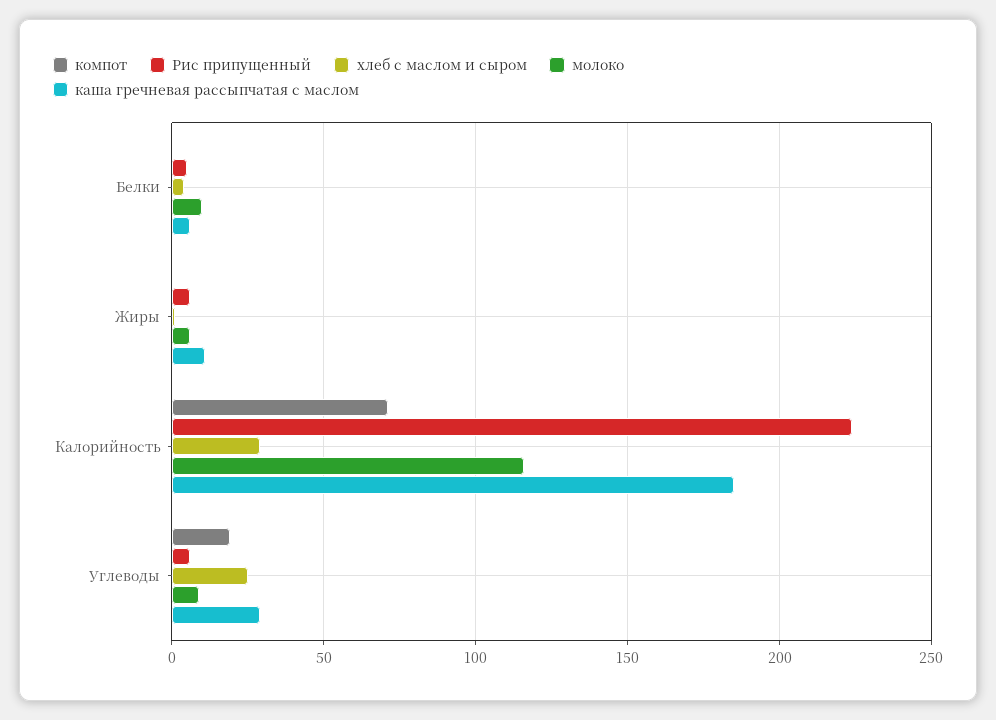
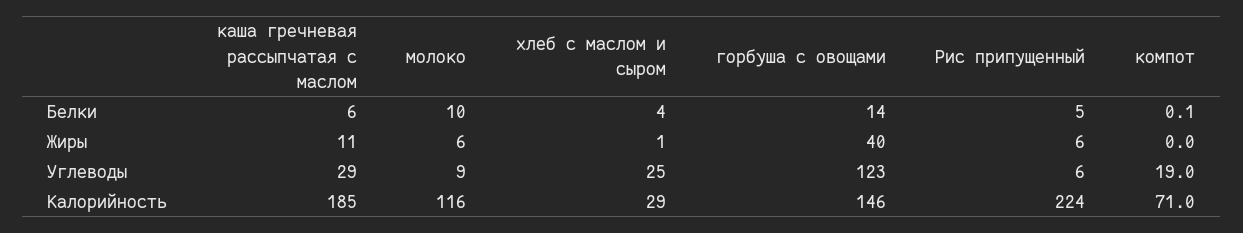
горбуша с овощами, Белки: none -> 14
горбуша с овощами, Жиры: none -> 40
горбуша с овощами, Углеводы: none -> 123
горбуша с овощами, Калорийность: none -> 146

